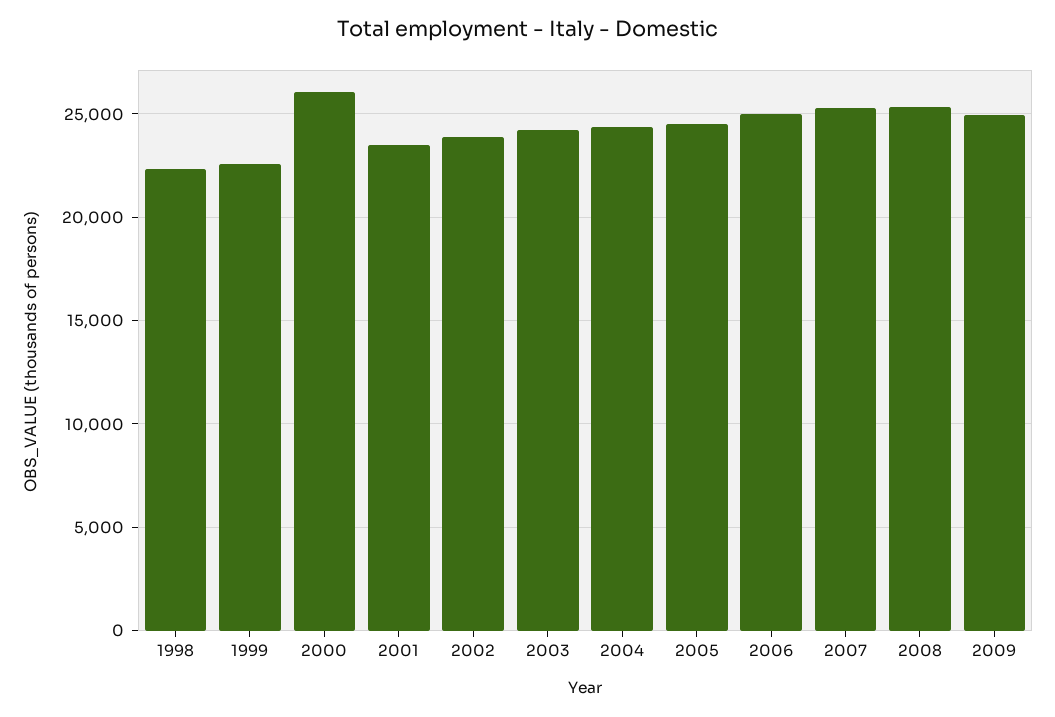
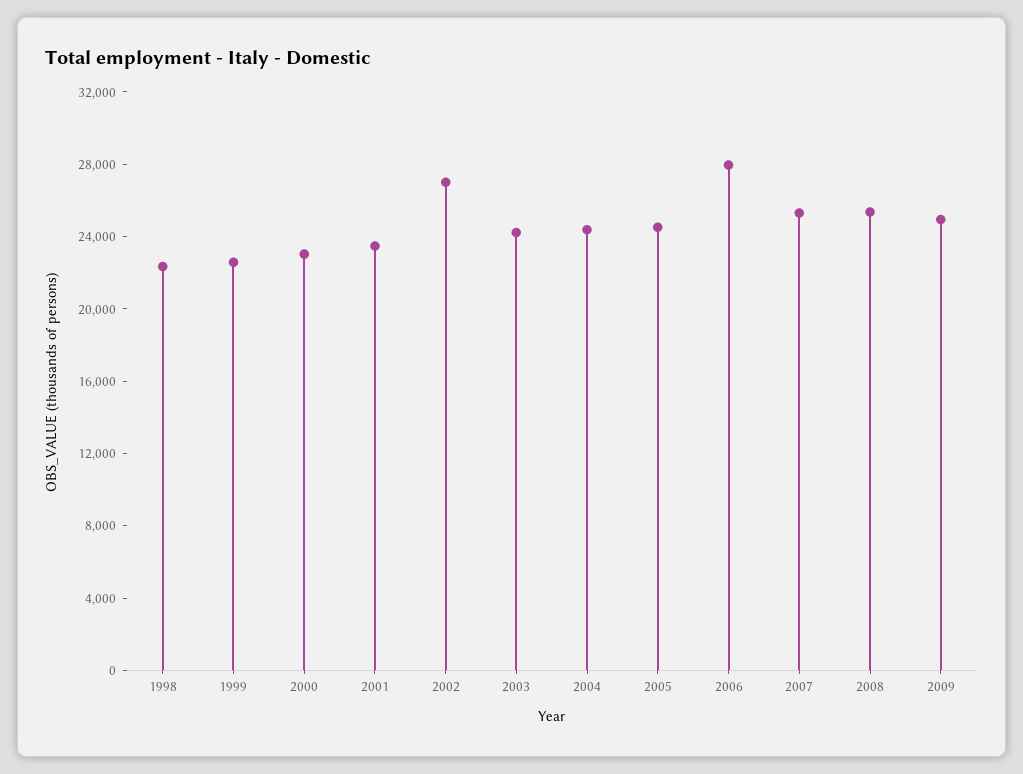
2000: 26000 -> 23000
2002: 24000 -> 27000
2006: 25000 -> 28000

